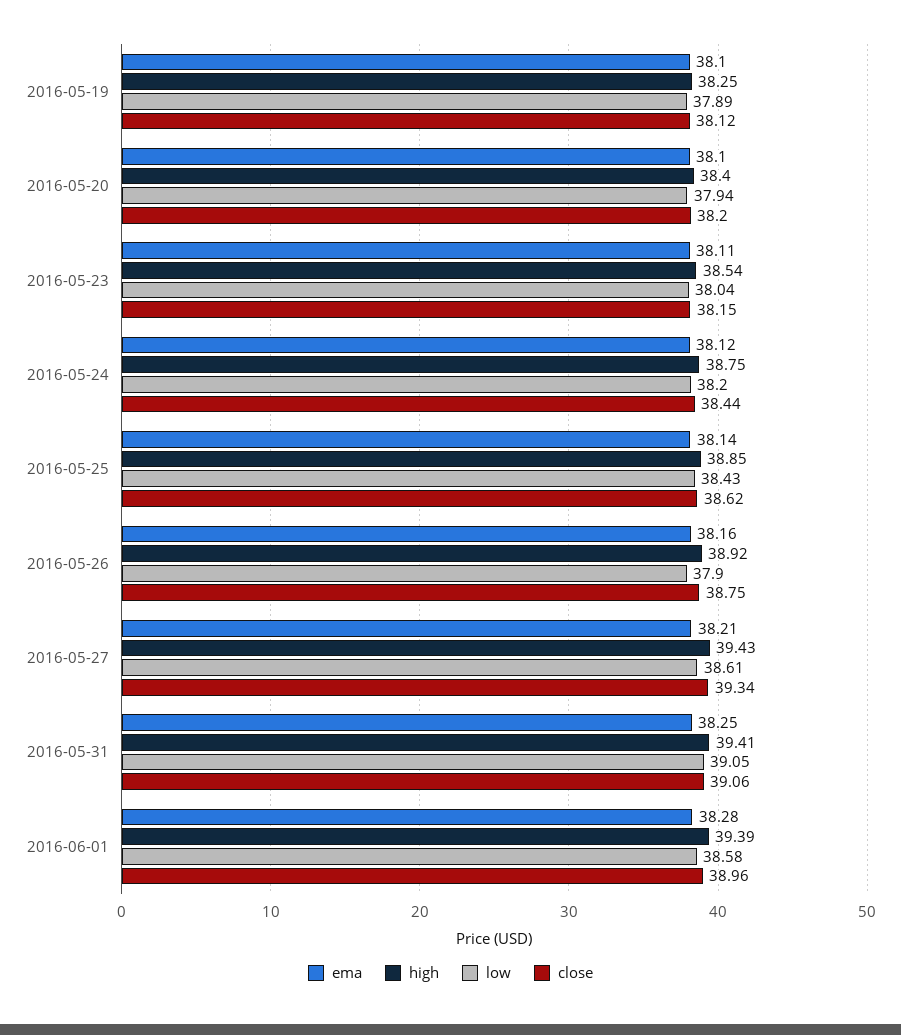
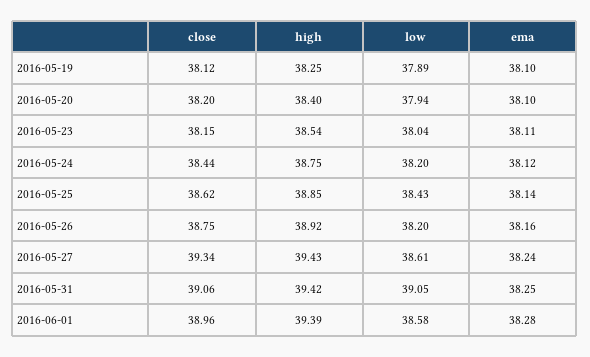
low, 2016-05-26: 37.9 -> 38.2
ema, 2016-05-27: 38.21 -> 38.24
high, 2016-05-31: 39.41 -> 39.42

